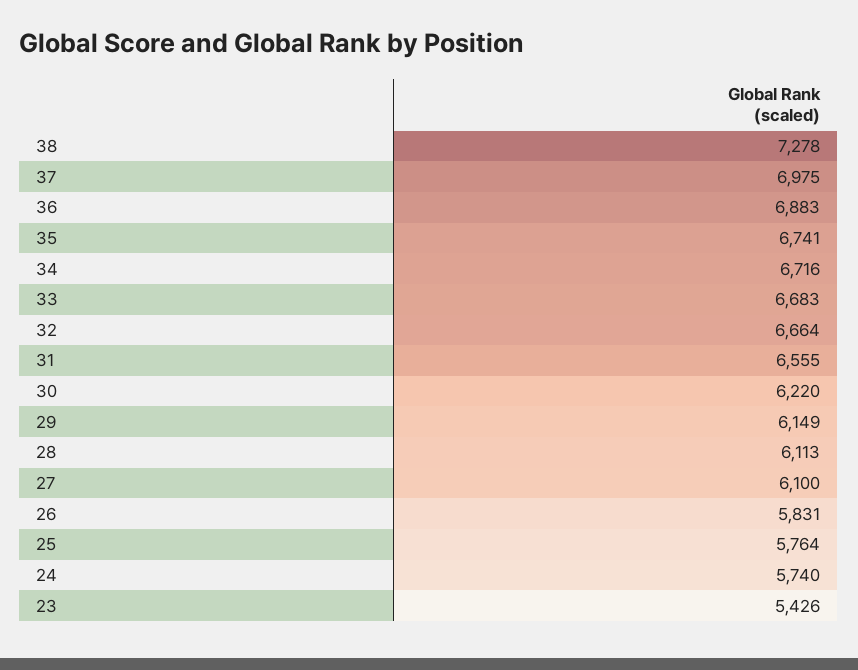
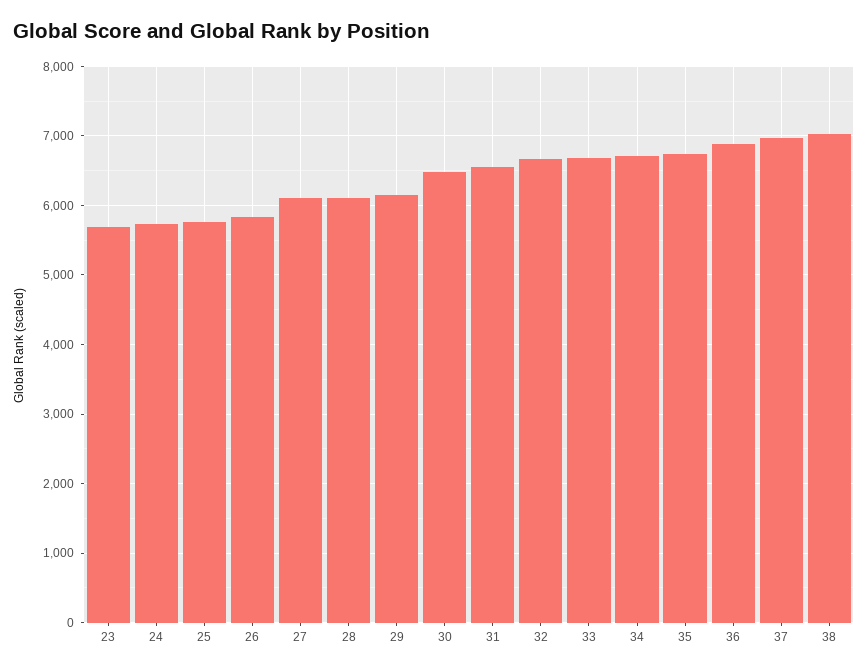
38: 7278 -> 7000
30: 6220 -> 6500
23: 5426 -> 5700

